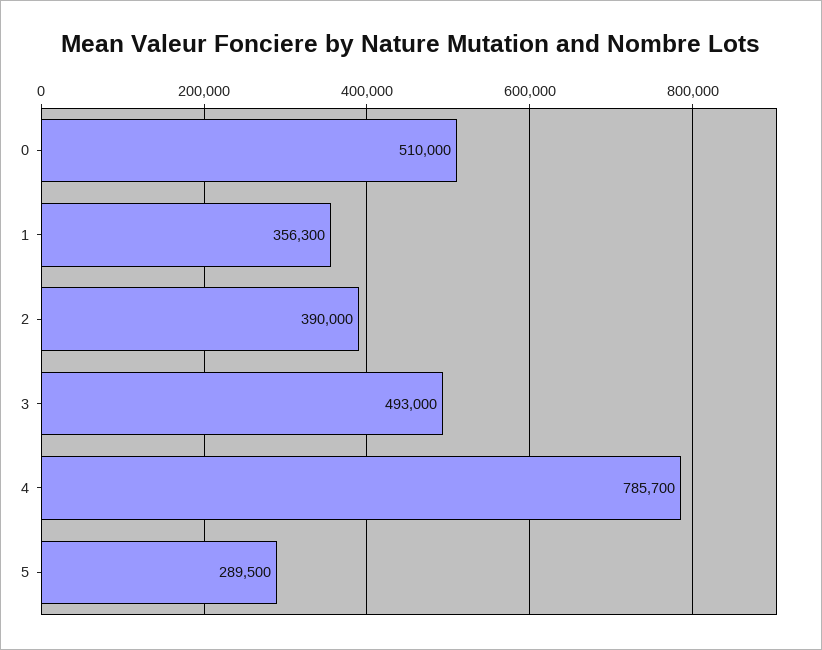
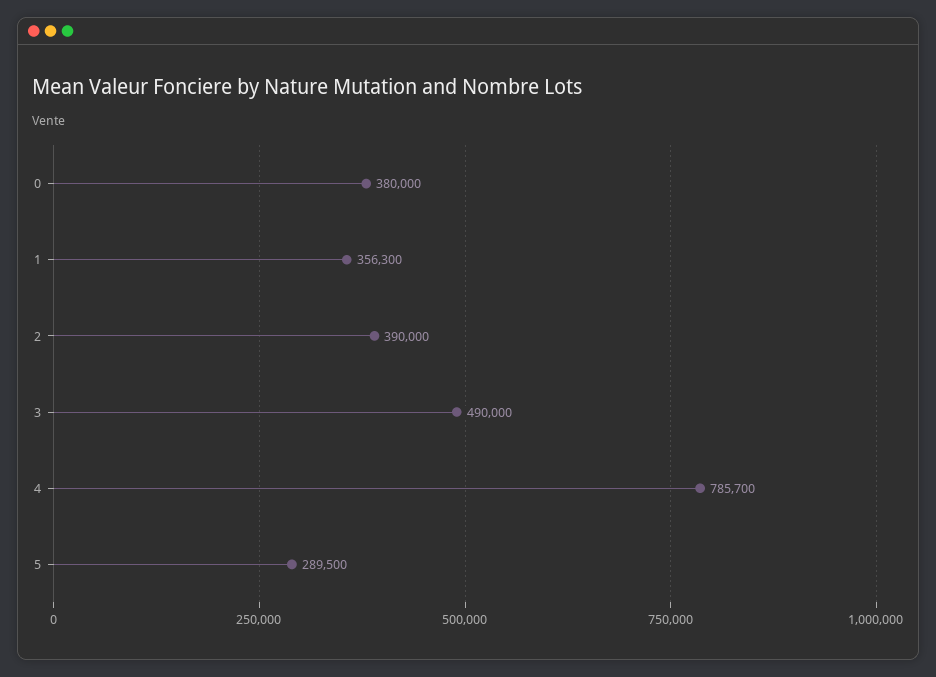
0: 510000 -> 380000
3: 493000 -> 490000

